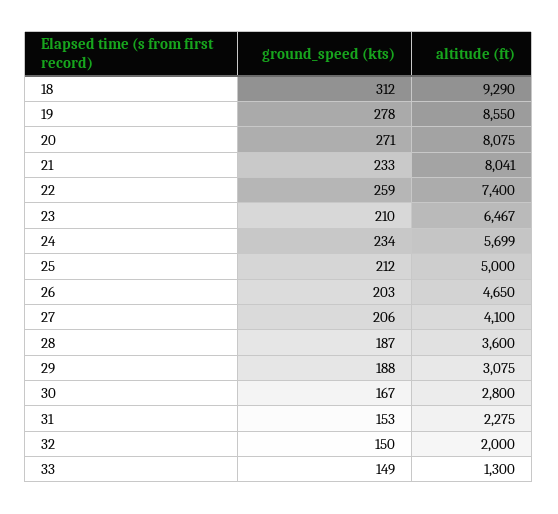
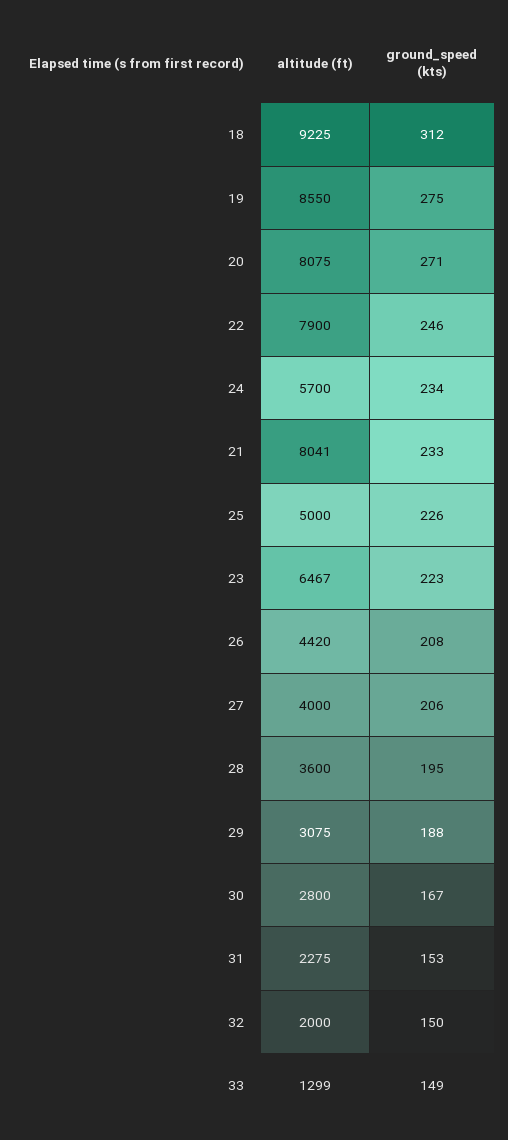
altitude (ft), 18: 9290 -> 9225
ground_speed (kts), 19: 278 -> 275
ground_speed (kts), 22: 259 -> 246
altitude (ft), 22: 7400 -> 7900
ground_speed (kts), 23: 210 -> 223
altitude (ft), 24: 5699 -> 5700
ground_speed (kts), 25: 212 -> 226
ground_speed (kts), 26: 203 -> 208
altitude (ft), 26: 4650 -> 4420
altitude (ft), 27: 4100 -> 4000
ground_speed (kts), 28: 187 -> 195
altitude (ft), 33: 1300 -> 1299

